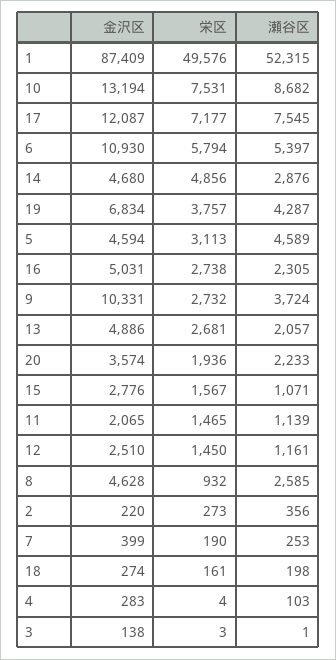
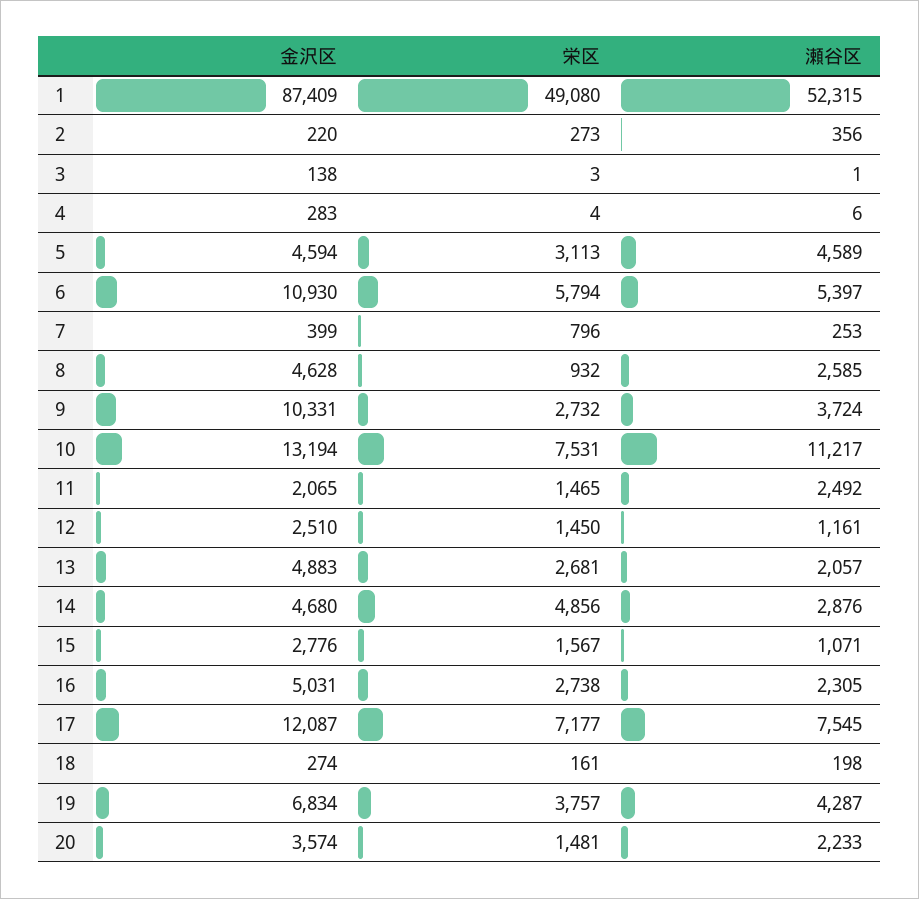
栄区, 1: 49576 -> 49080
瀬谷区, 10: 8682 -> 11217
金沢区, 13: 4886 -> 4883
栄区, 20: 1936 -> 1481
瀬谷区, 11: 1139 -> 2492
栄区, 7: 190 -> 796
瀬谷区, 4: 103 -> 6

